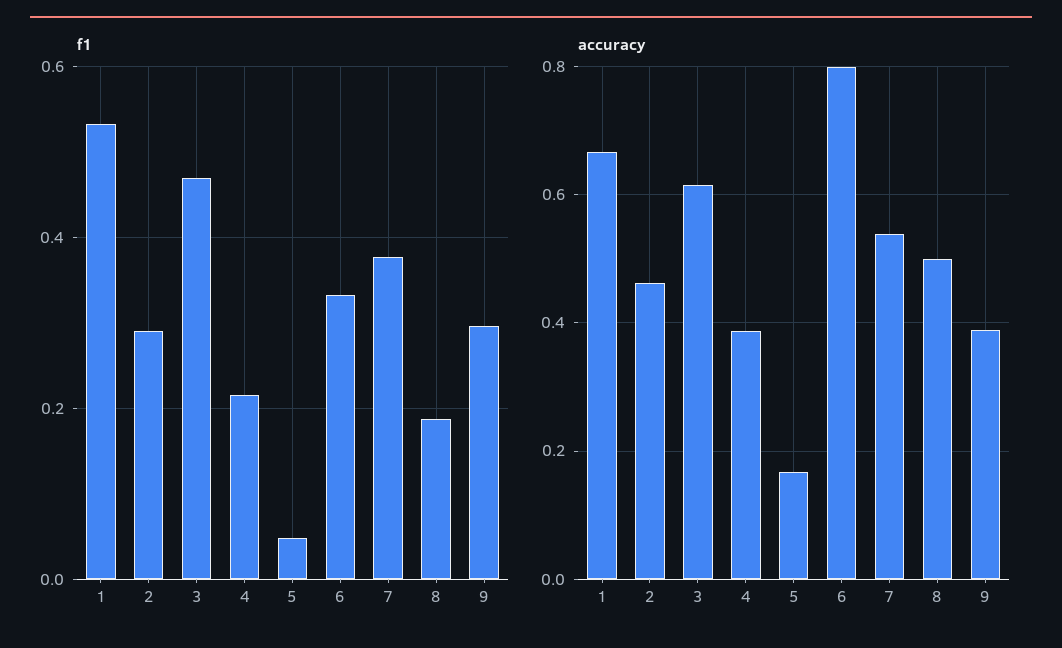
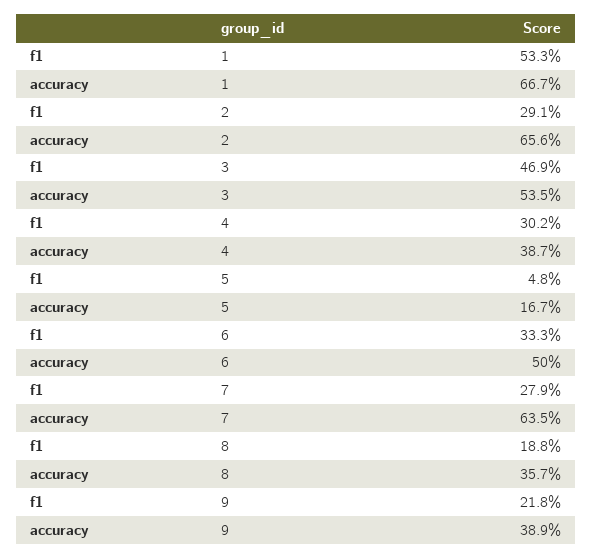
f1, 4: 0.22 -> 0.302
f1, 7: 0.38 -> 0.279
f1, 9: 0.3 -> 0.218
accuracy, 2: 0.46 -> 0.656
accuracy, 3: 0.62 -> 0.535
accuracy, 6: 0.8 -> 0.5
accuracy, 7: 0.54 -> 0.635
accuracy, 8: 0.5 -> 0.357

